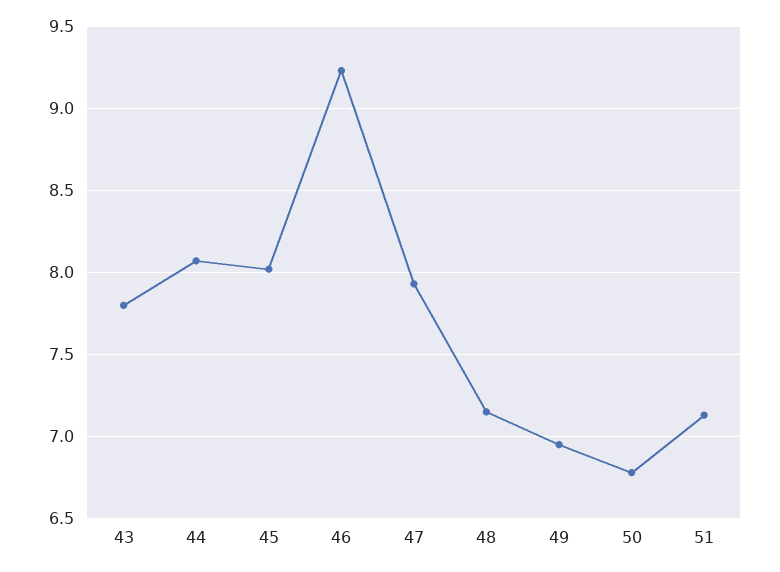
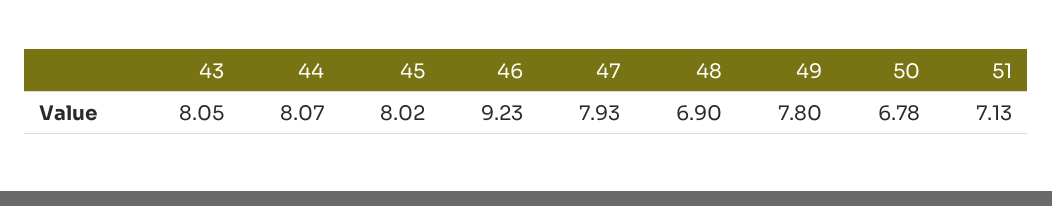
43: 7.8 -> 8.05
48: 7.15 -> 6.9
49: 6.95 -> 7.8

